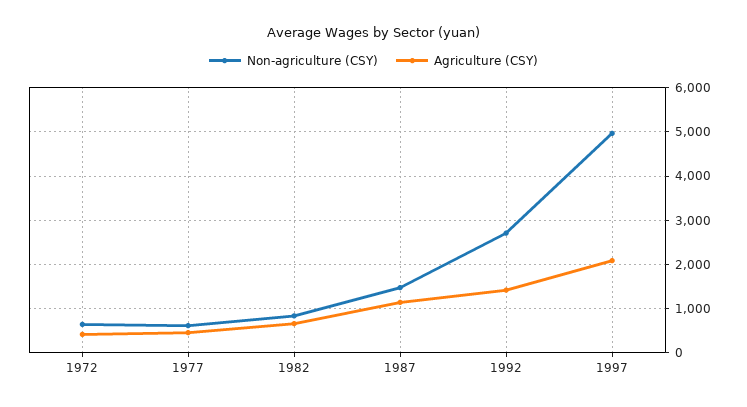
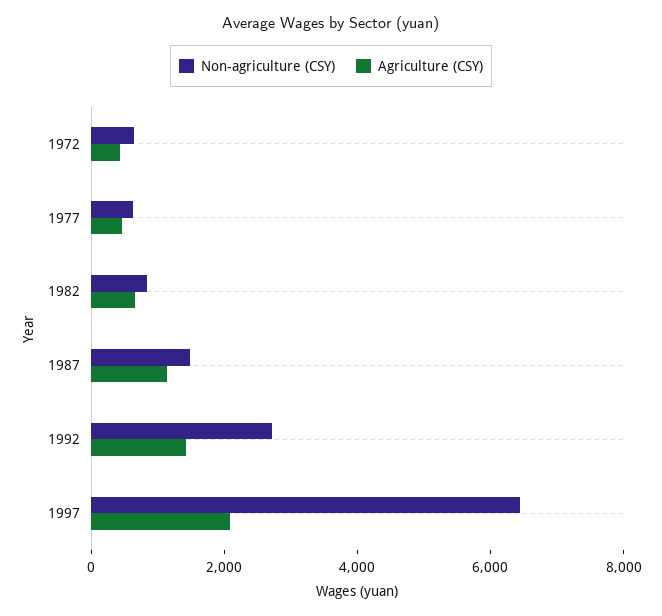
Non-agriculture (CSY), 1997: 5000 -> 6500

